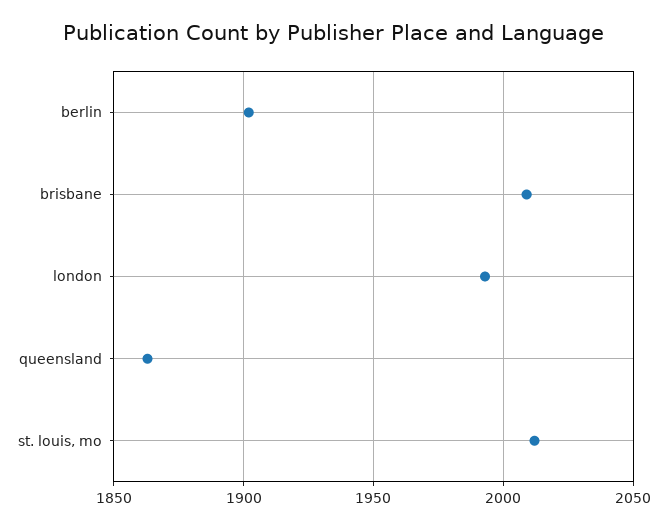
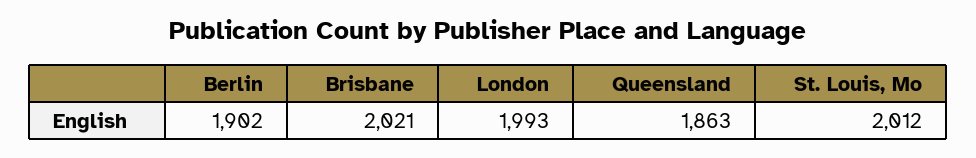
brisbane: 2010 -> 2021

